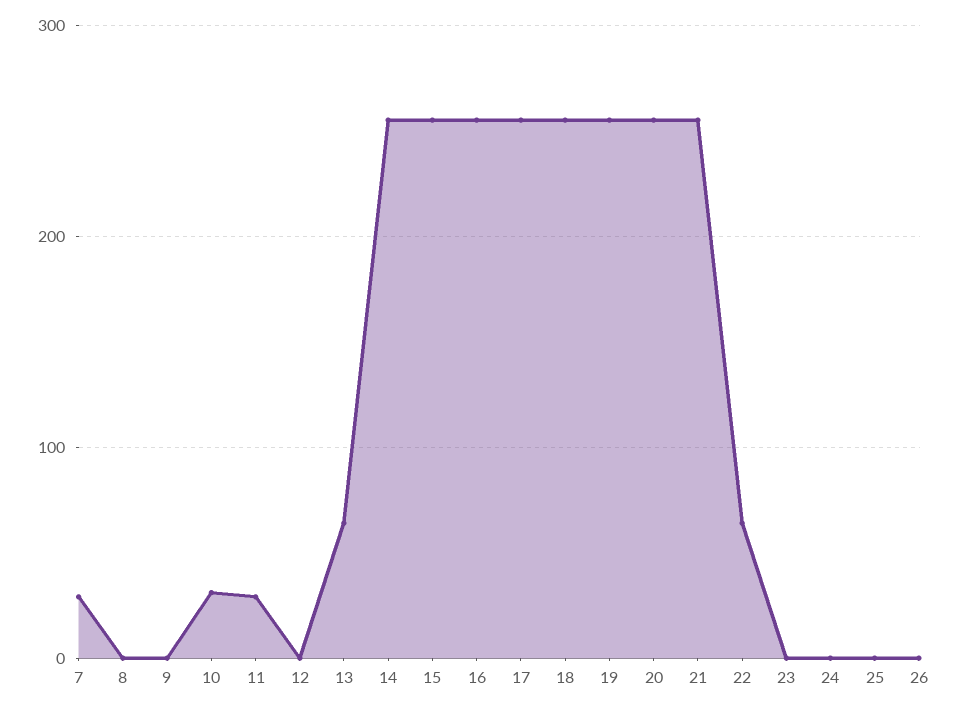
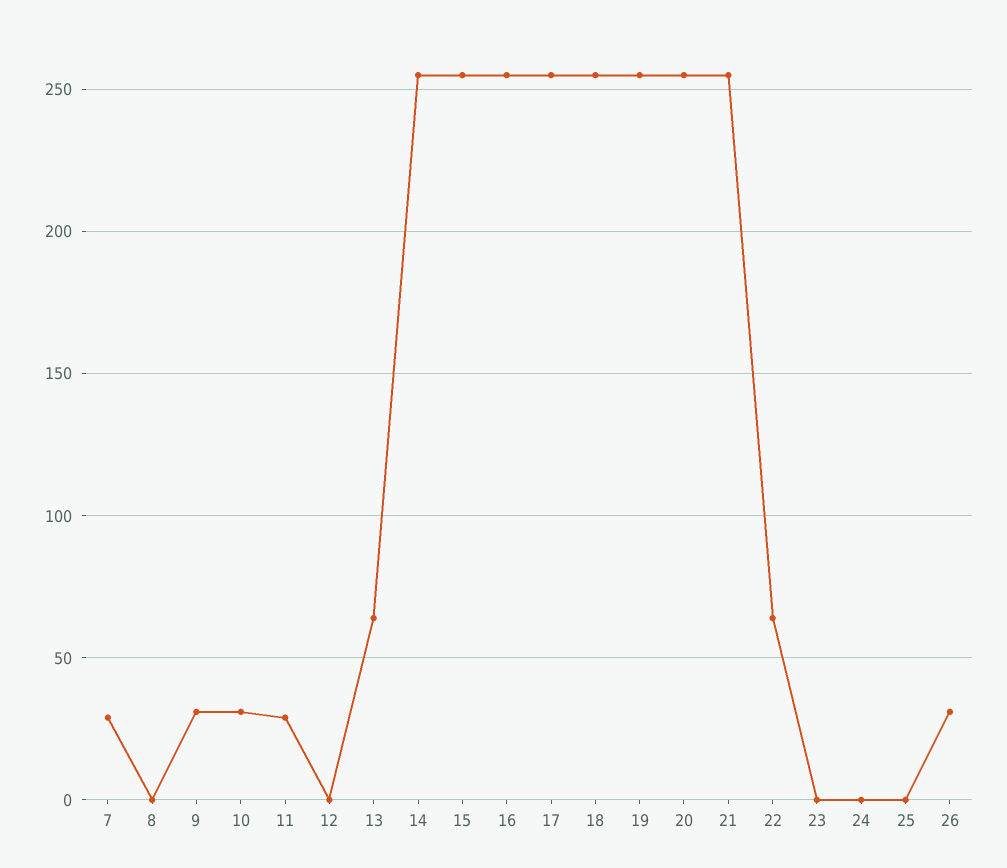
9: 0 -> 30
26: 0 -> 30

